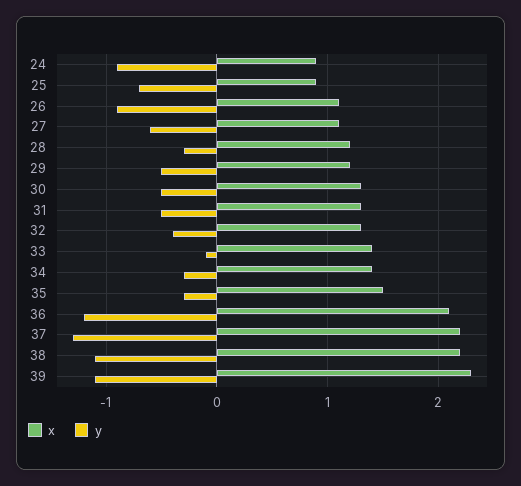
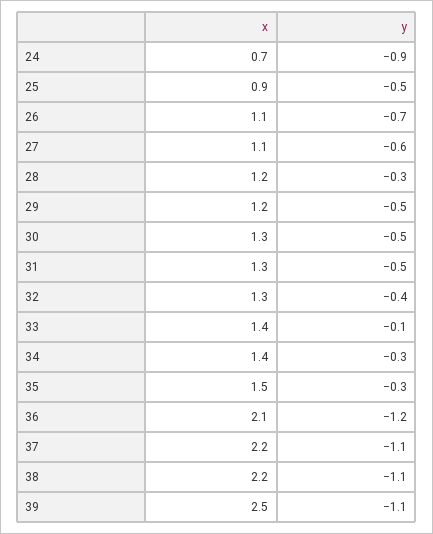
x, 24: 0.9 -> 0.7
y, 25: -0.7 -> -0.5
y, 26: -0.9 -> -0.7
y, 37: -1.3 -> -1.1
x, 39: 2.3 -> 2.5

